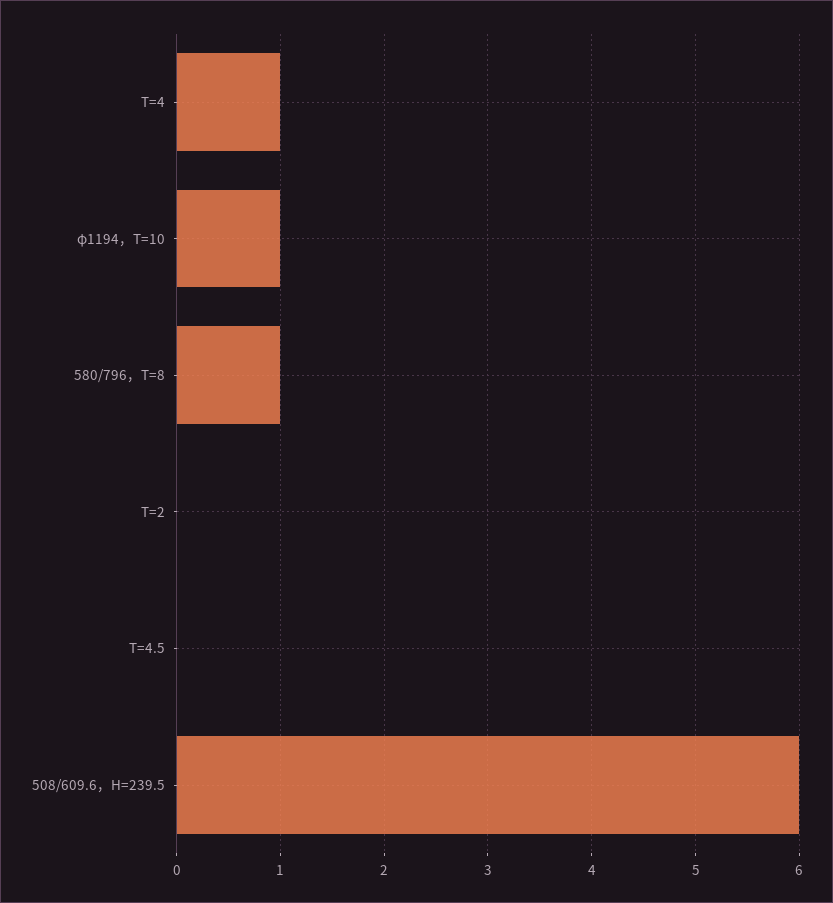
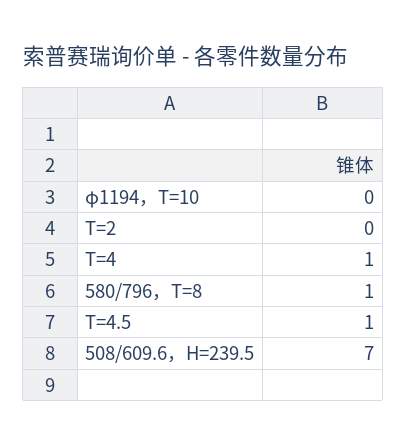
φ1194，T=10: 1 -> 0
T=4.5: 0 -> 1
508/609.6，H=239.5: 6 -> 7

